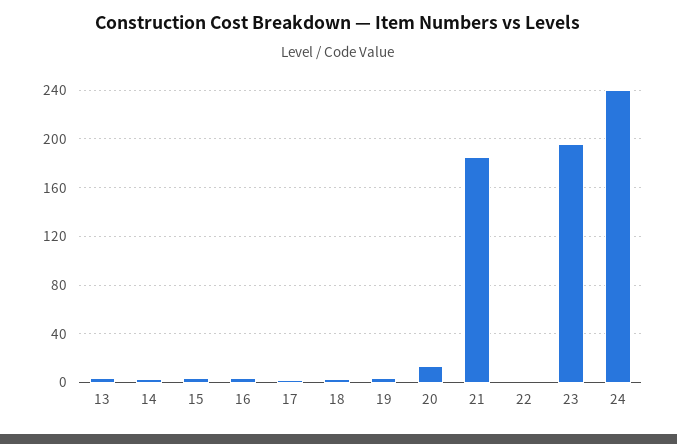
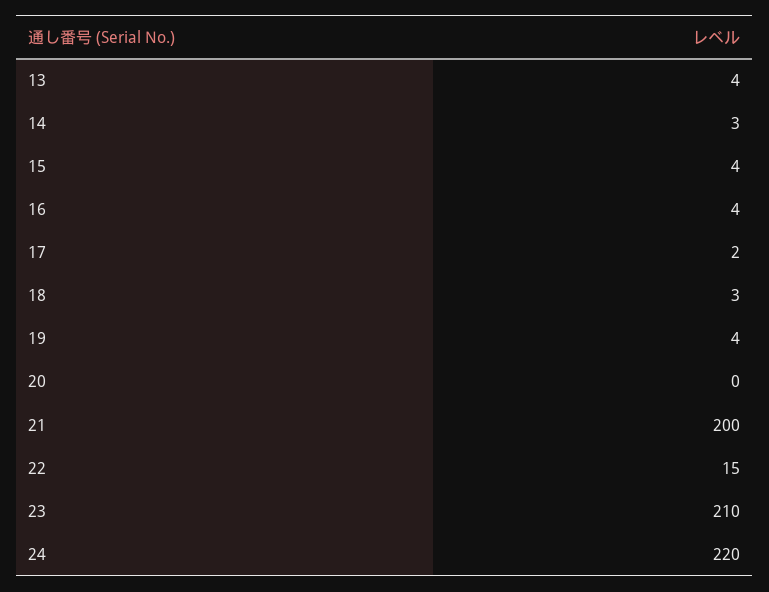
20: 15 -> 0
21: 185 -> 200
22: 0 -> 15
23: 195 -> 210
24: 240 -> 220

